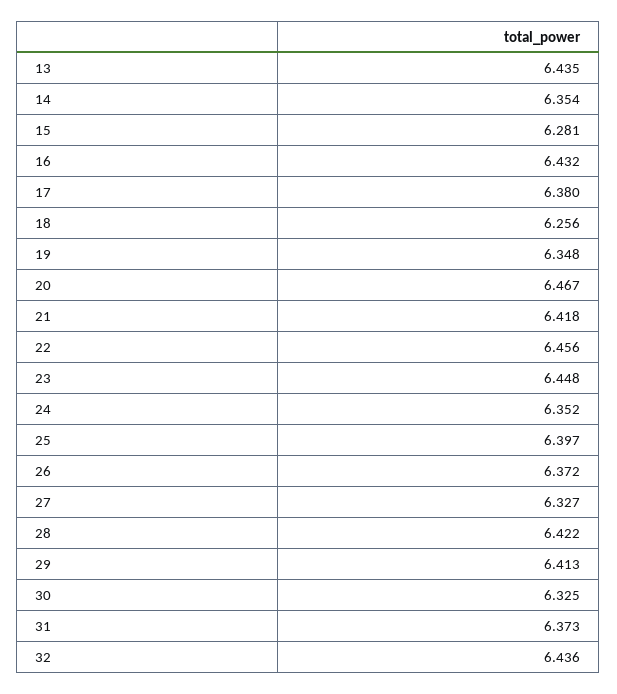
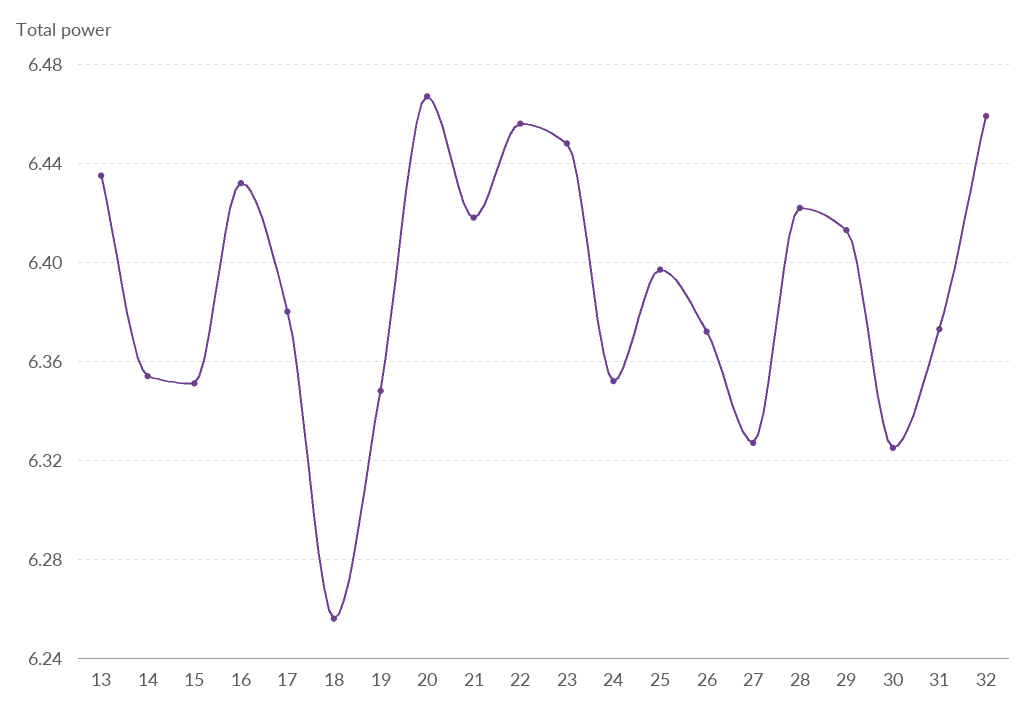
15: 6.281 -> 6.35
32: 6.436 -> 6.46

